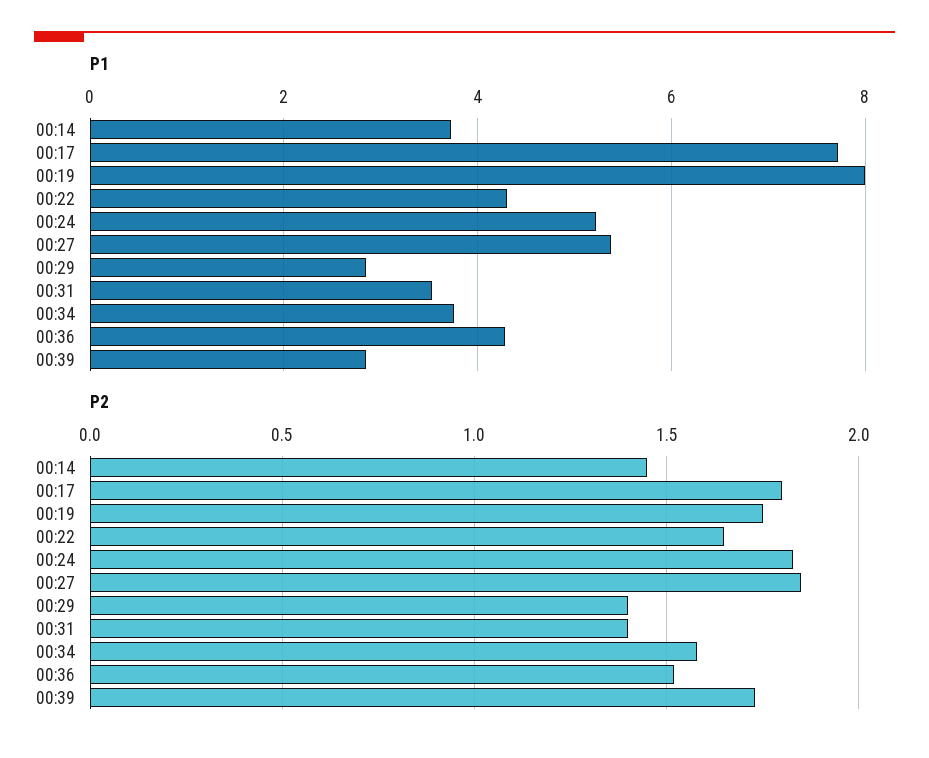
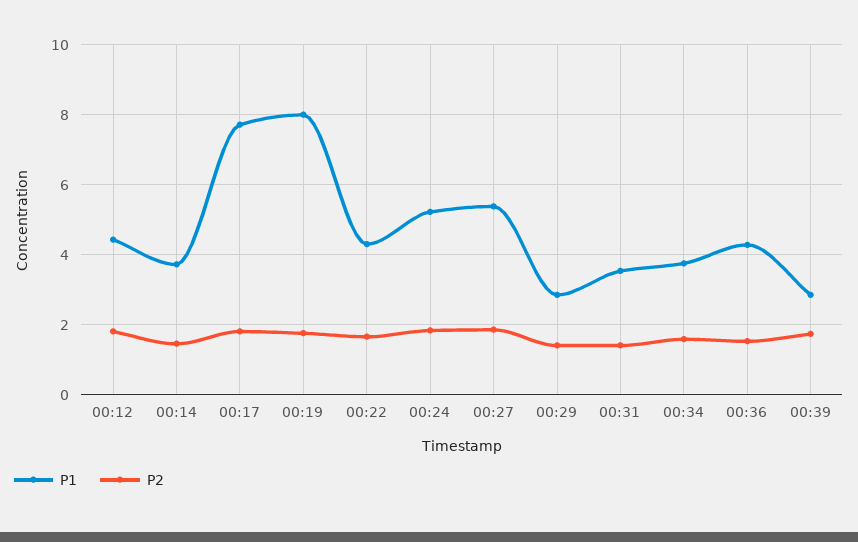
P1, 00:12: none -> 4.4
P2, 00:12: none -> 1.8

